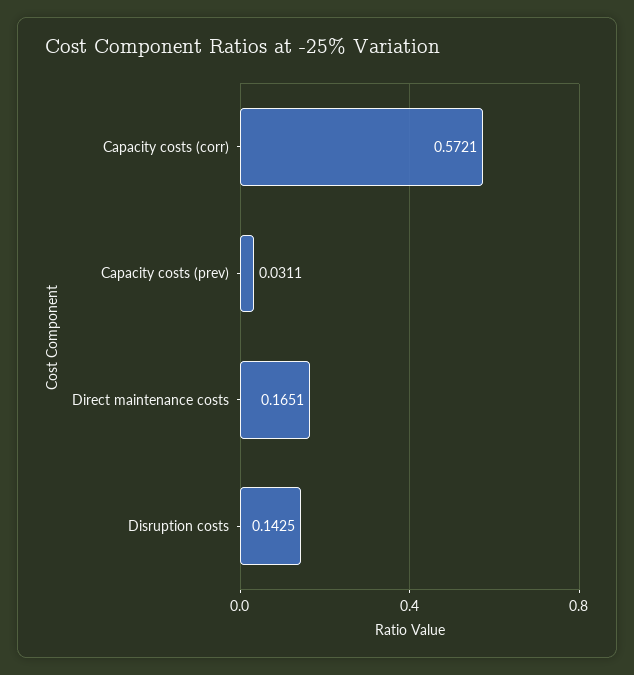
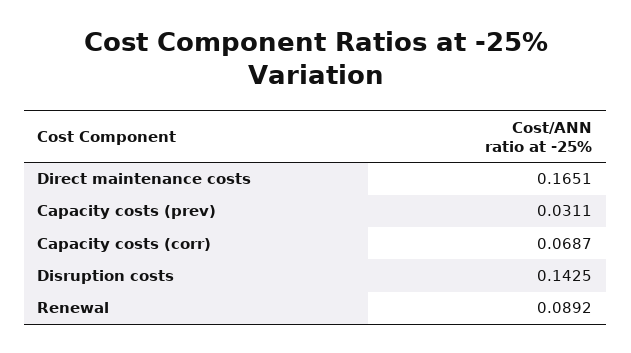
Capacity costs (corr): 0.5721 -> 0.0687
Renewal: none -> 0.0892

